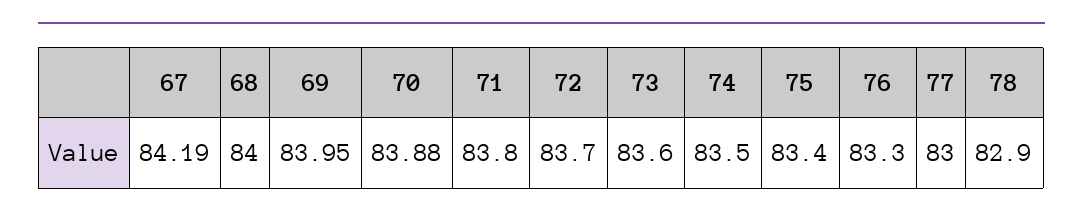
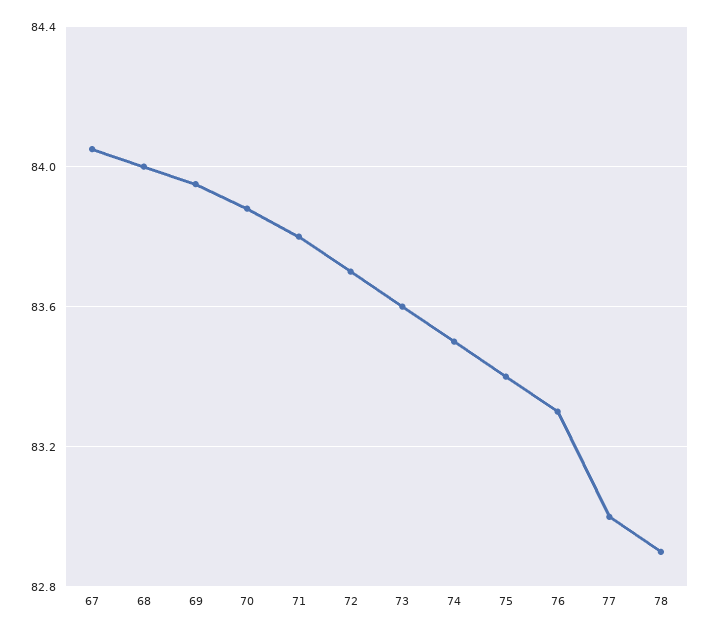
67: 84.19 -> 84.05

